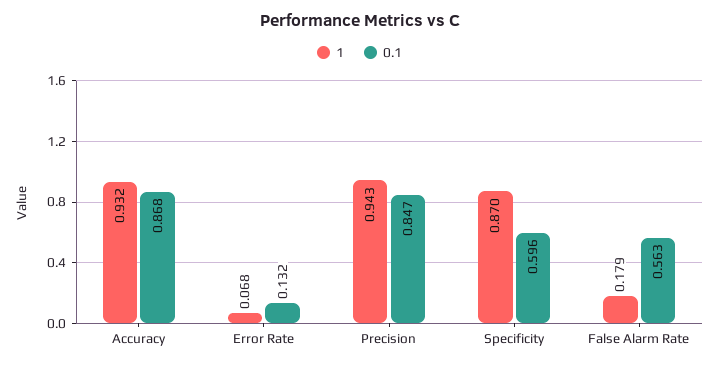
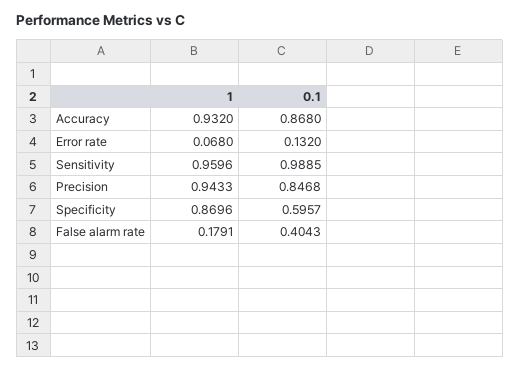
0.1, False Alarm Rate: 0.563 -> 0.4043
1, Sensitivity: none -> 0.9596
0.1, Sensitivity: none -> 0.9885

